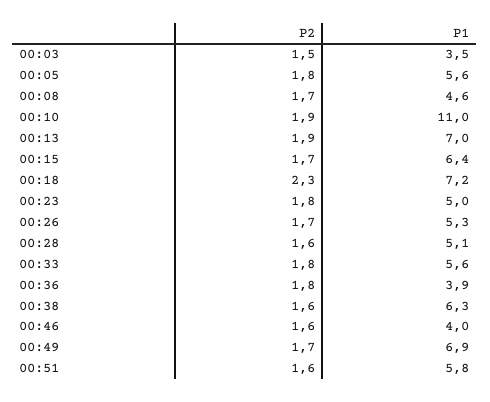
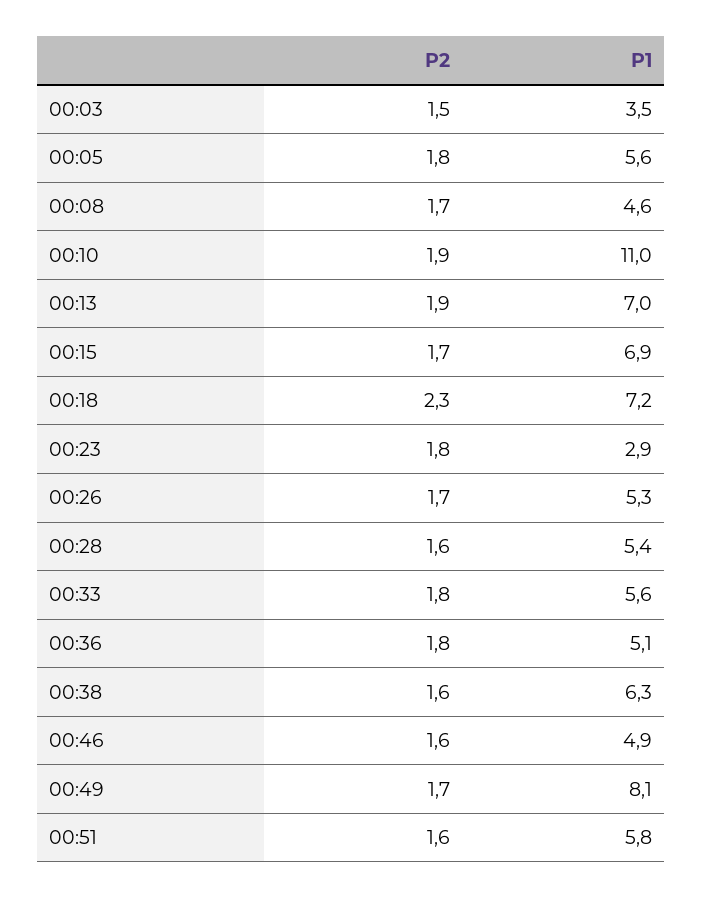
P1, 00:15: 6.4 -> 6.9
P1, 00:23: 5 -> 2.9
P1, 00:28: 5.1 -> 5.4
P1, 00:36: 3.9 -> 5.1
P1, 00:46: 4 -> 4.9
P1, 00:49: 6.9 -> 8.1

